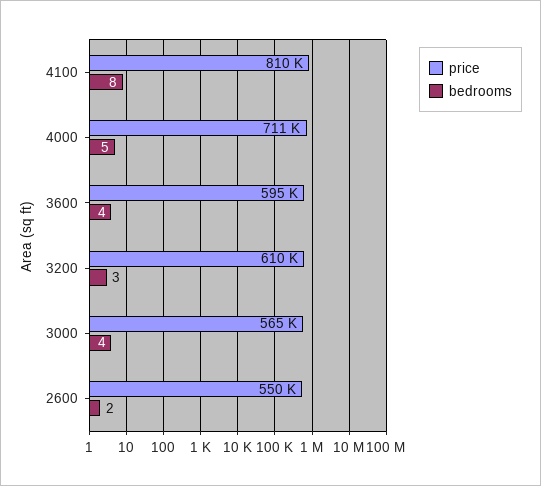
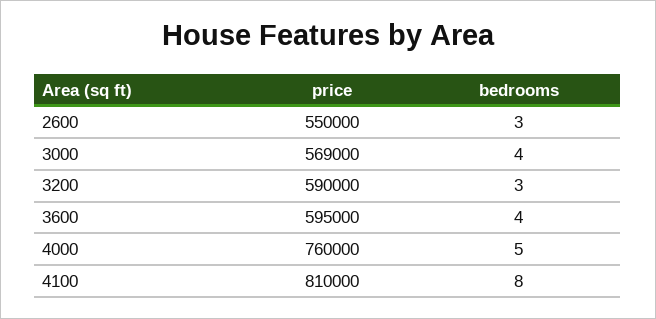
price, 4000: 711000 -> 760000
price, 3200: 610000 -> 590000
price, 3000: 565000 -> 569000
bedrooms, 2600: 2 -> 3

